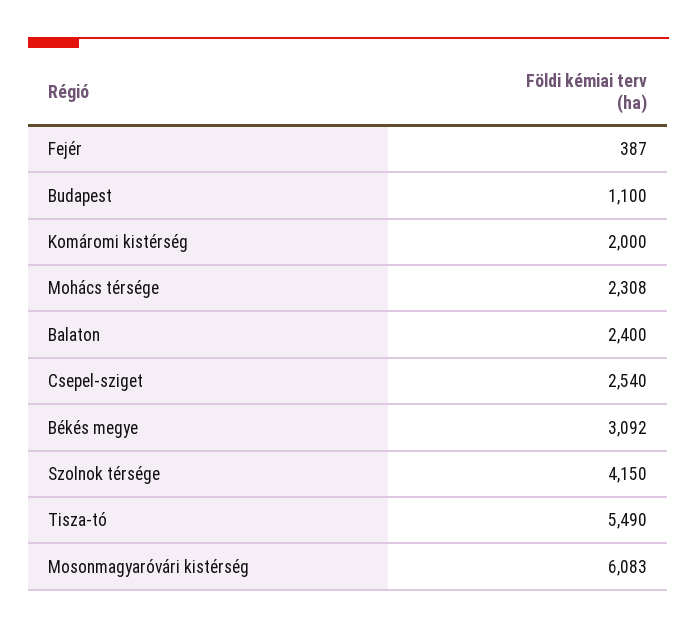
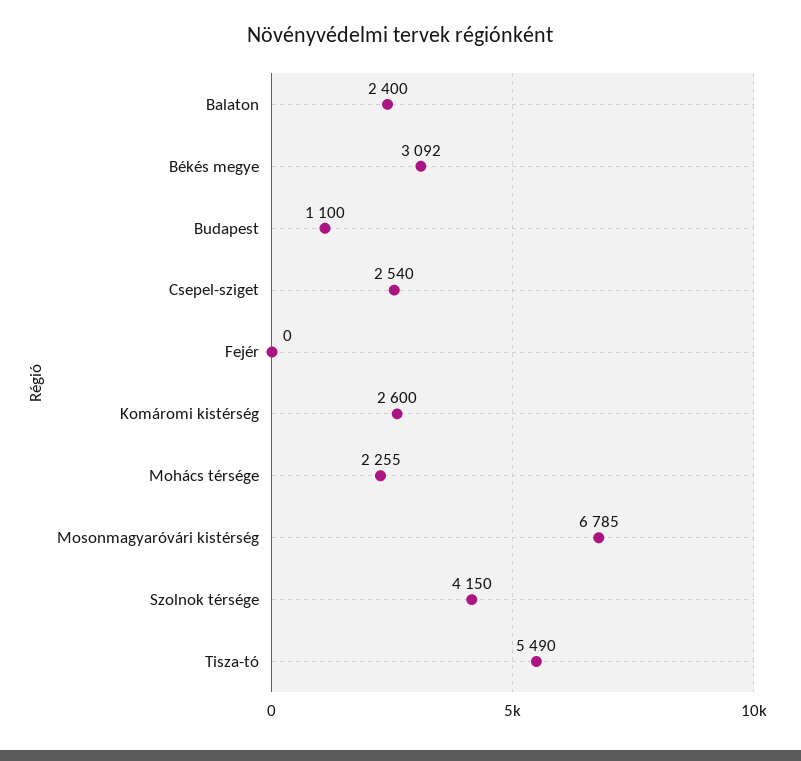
Fejér: 387 -> 0
Komáromi kistérség: 2000 -> 2600
Mohács térsége: 2308 -> 2255
Mosonmagyaróvári kistérség: 6083 -> 6785

